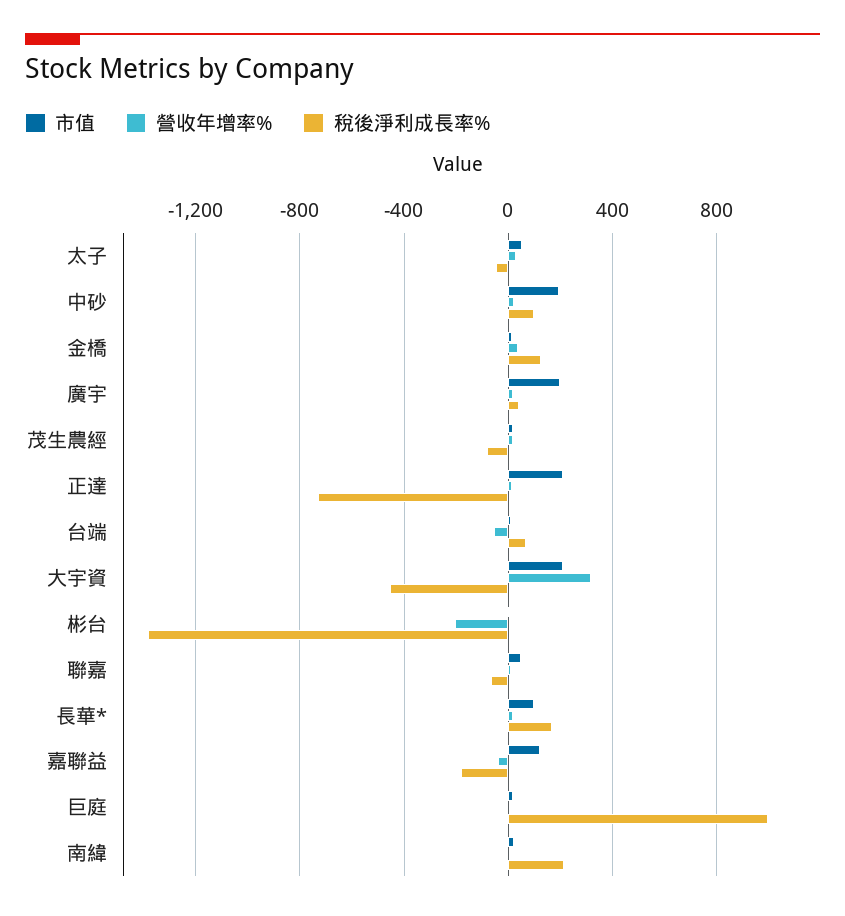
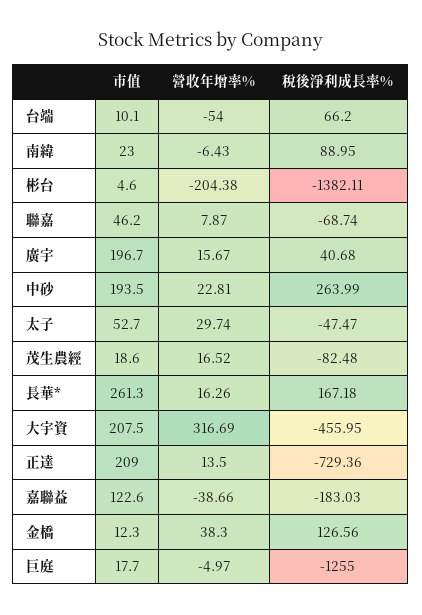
稅後淨利成長率%, 中砂: 100 -> 263.99
市值, 長華*: 100 -> 261.3
稅後淨利成長率%, 巨庭: 1000 -> -1255
稅後淨利成長率%, 南緯: 200 -> 88.95

